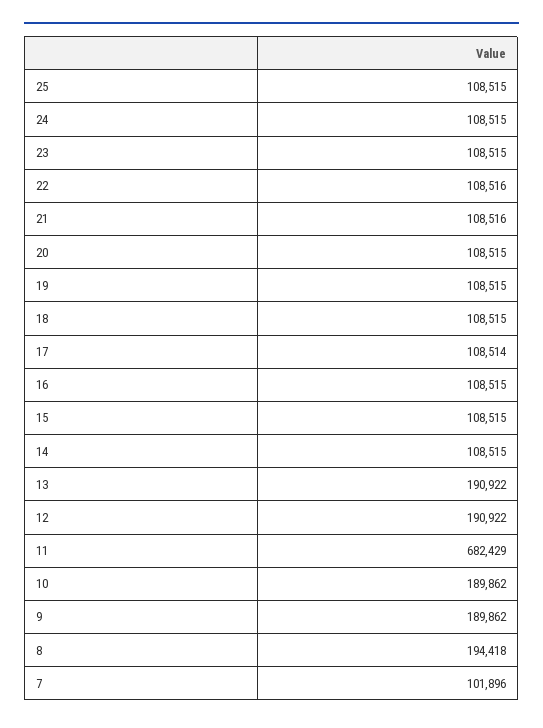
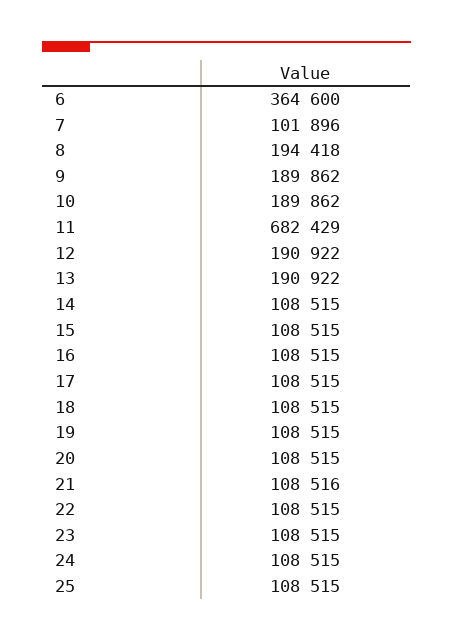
22: 108516 -> 108515
17: 108514 -> 108515
6: none -> 364600

